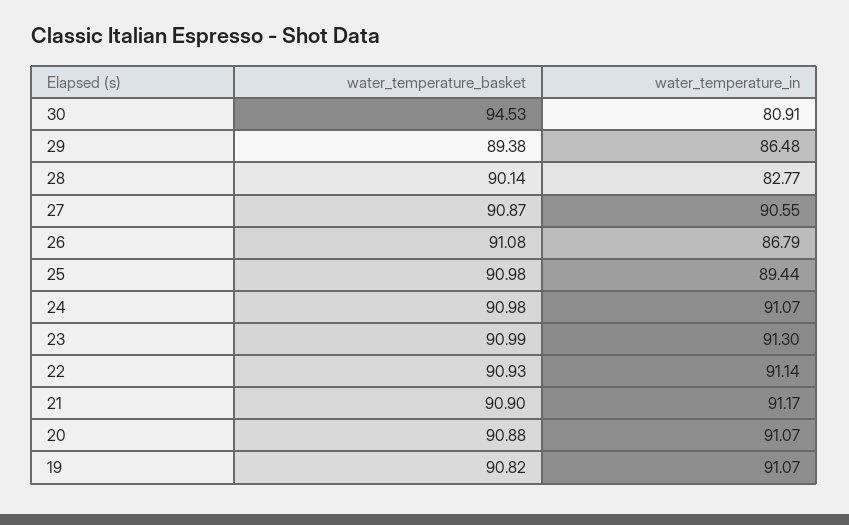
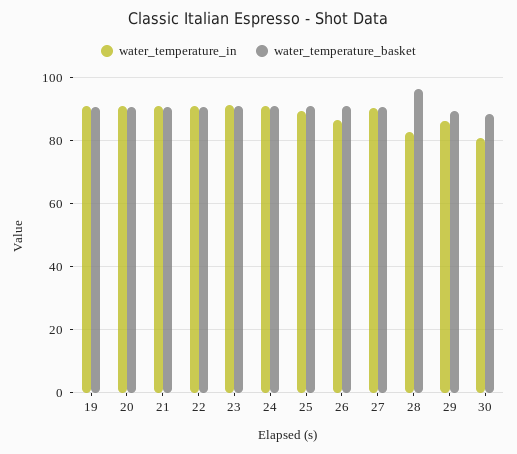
water_temperature_basket, 30: 94.53 -> 88
water_temperature_basket, 28: 90.14 -> 96

